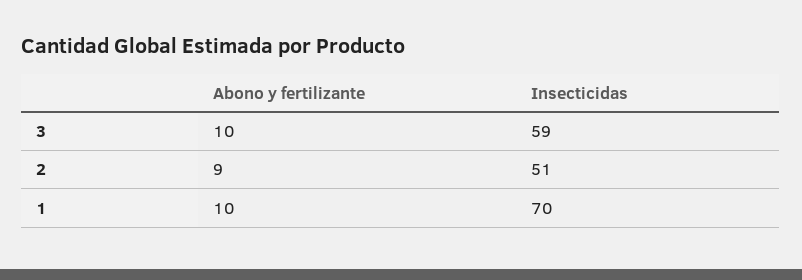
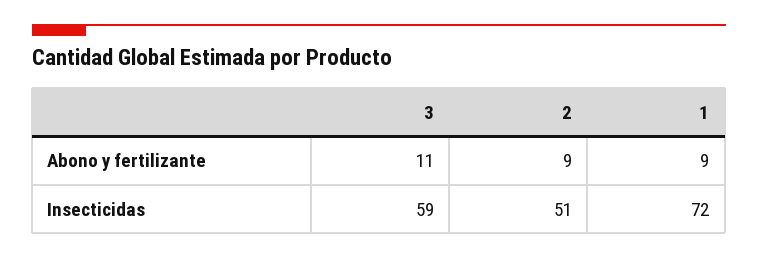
Abono y fertilizante, 3: 10 -> 11
Abono y fertilizante, 1: 10 -> 9
Insecticidas, 1: 70 -> 72

